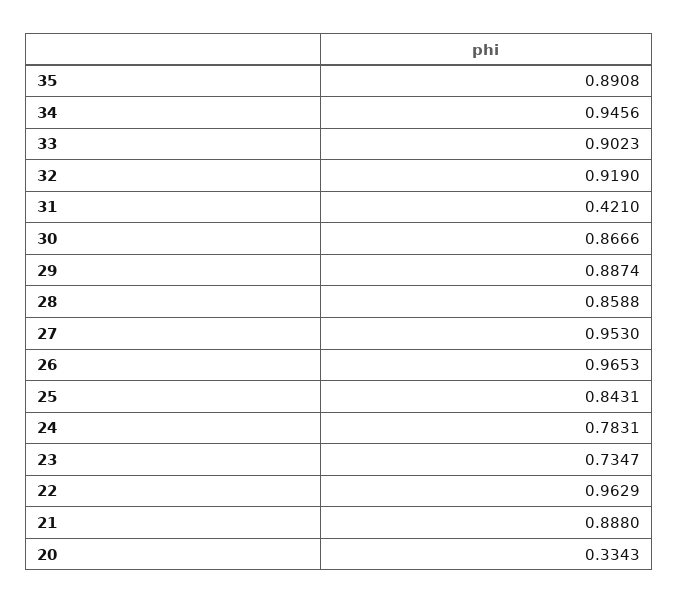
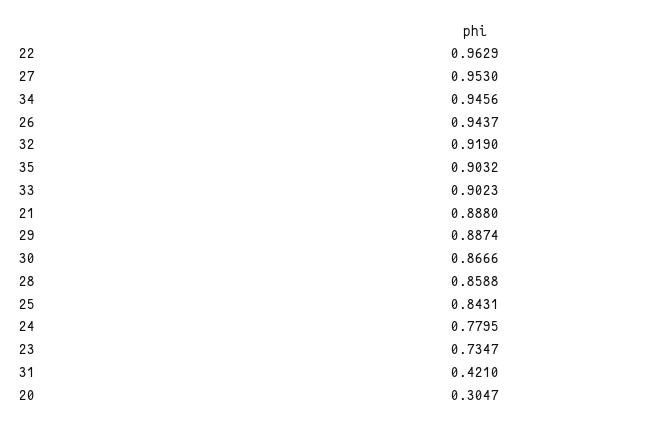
35: 0.8908 -> 0.9032
26: 0.9653 -> 0.9437
24: 0.7831 -> 0.7795
20: 0.3343 -> 0.3047

